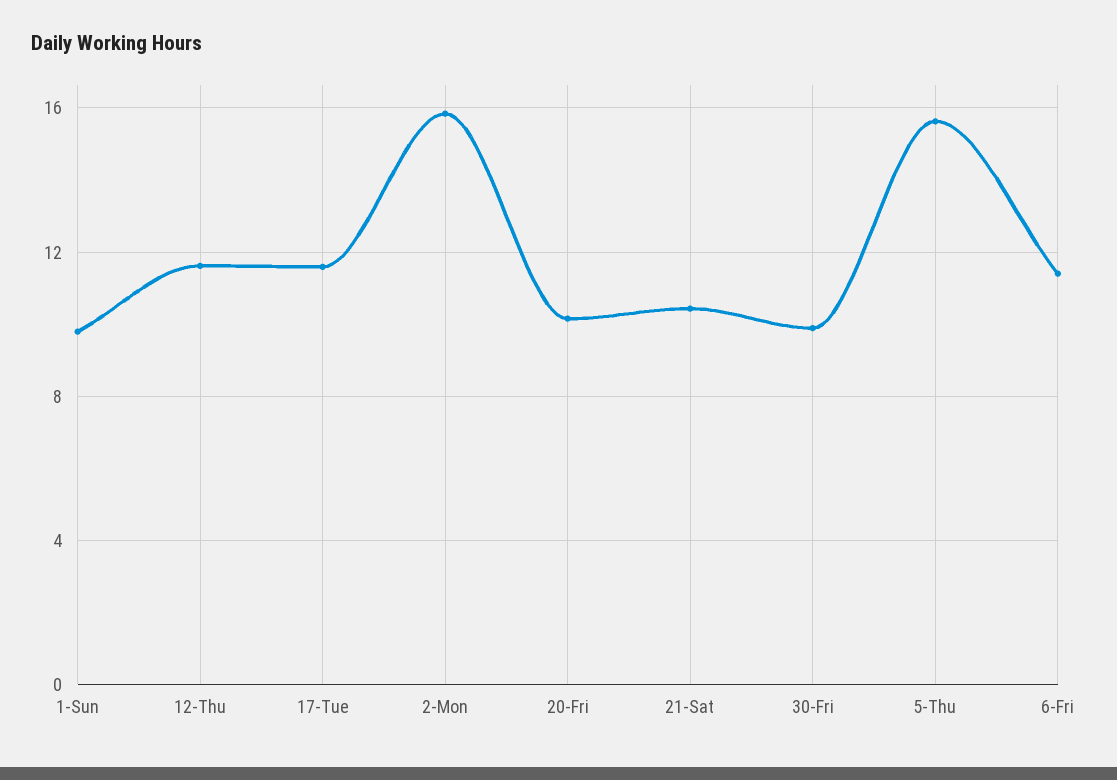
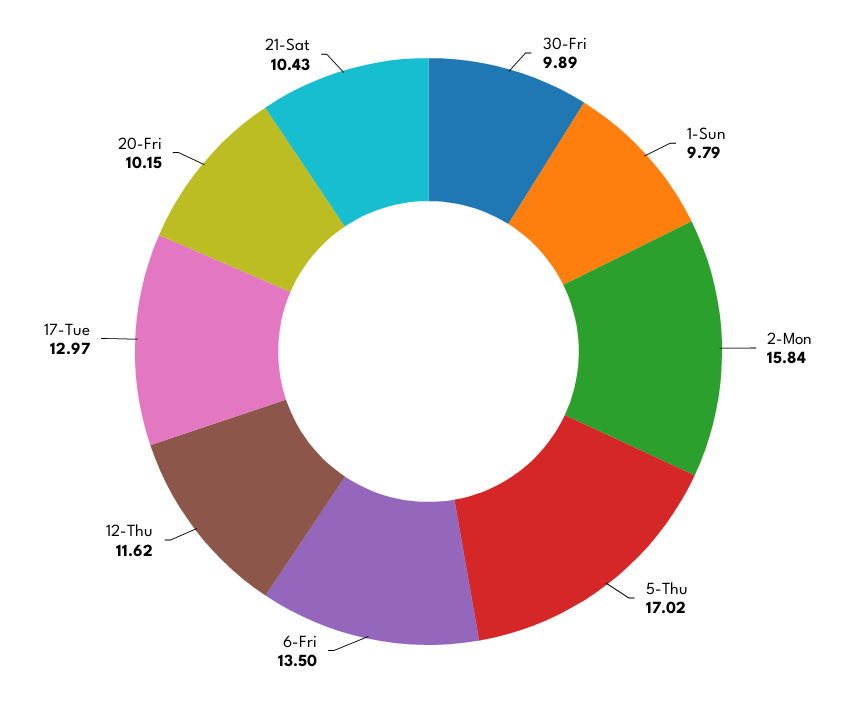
17-Tue: 11.5 -> 12.97
5-Thu: 15.5 -> 17.02
6-Fri: 11.5 -> 13.5

